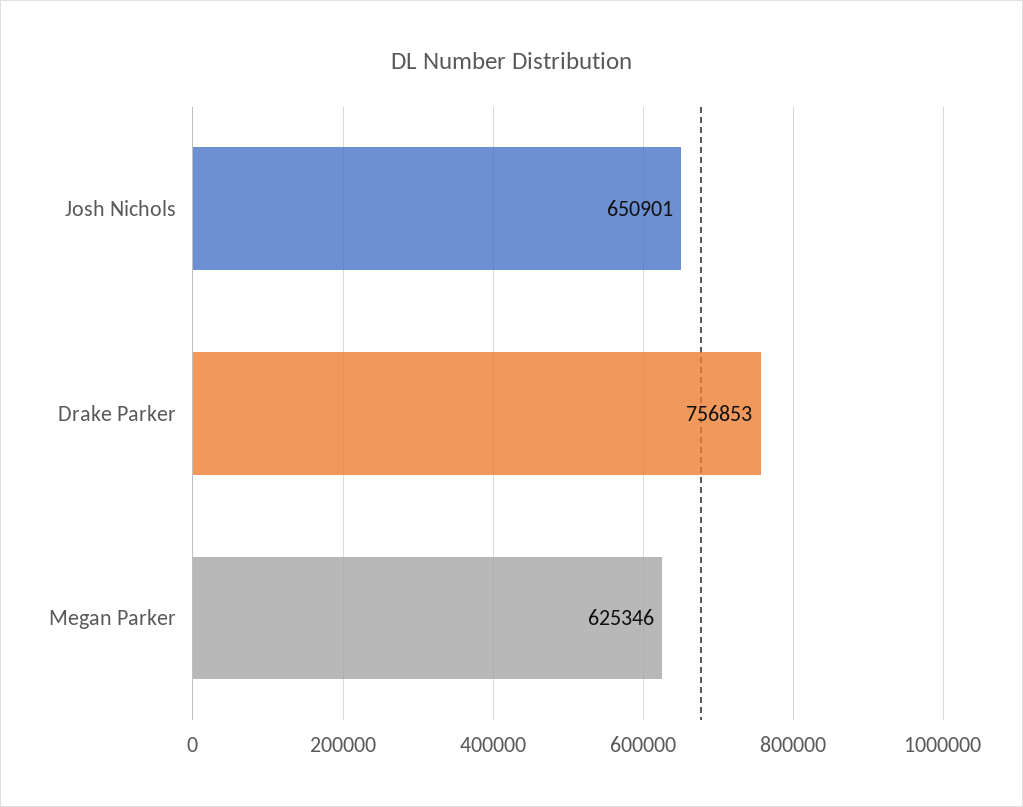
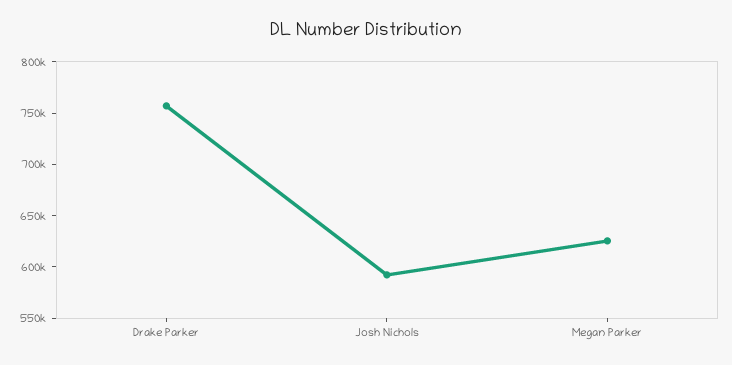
Josh Nichols: 650901 -> 590000

